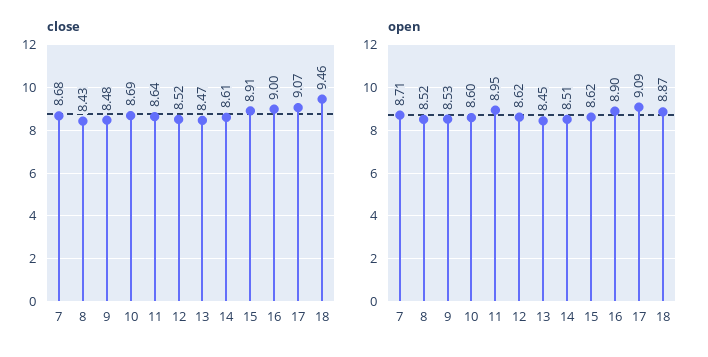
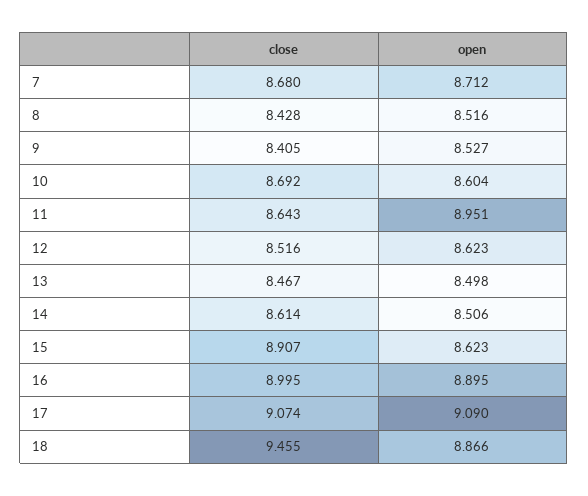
close, 9: 8.48 -> 8.405
open, 13: 8.45 -> 8.498

